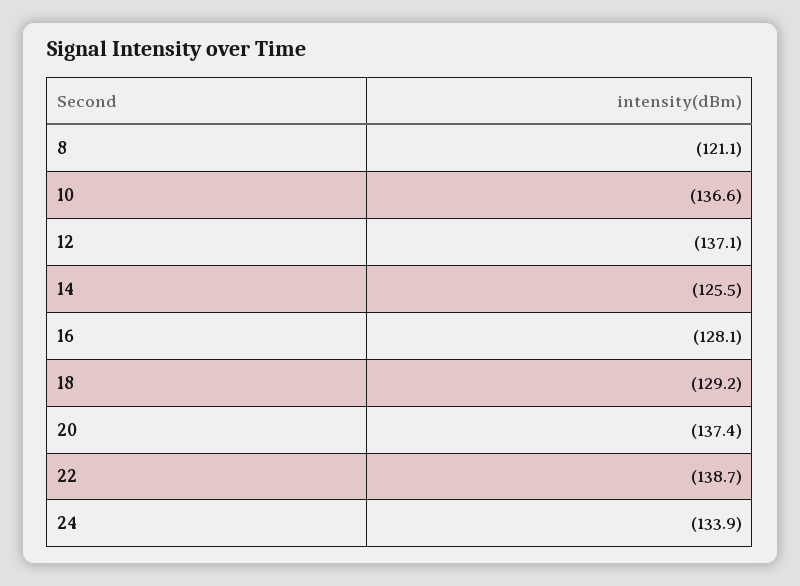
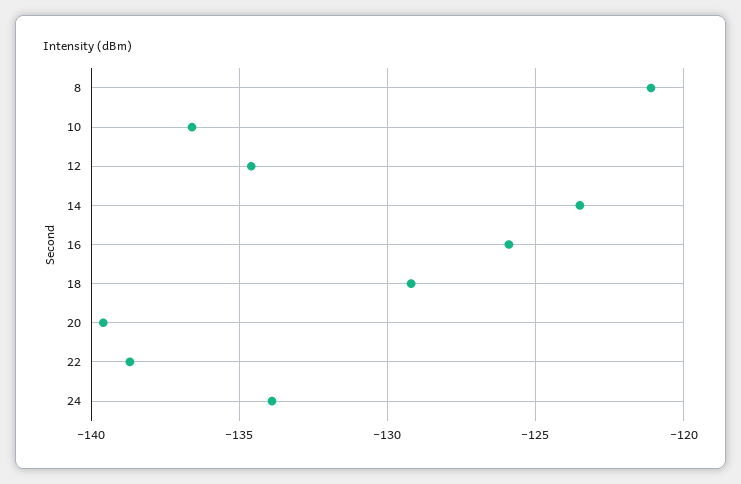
12: -137.1 -> -134.5
14: -125.5 -> -123.5
16: -128.1 -> -126
20: -137.4 -> -139.5

